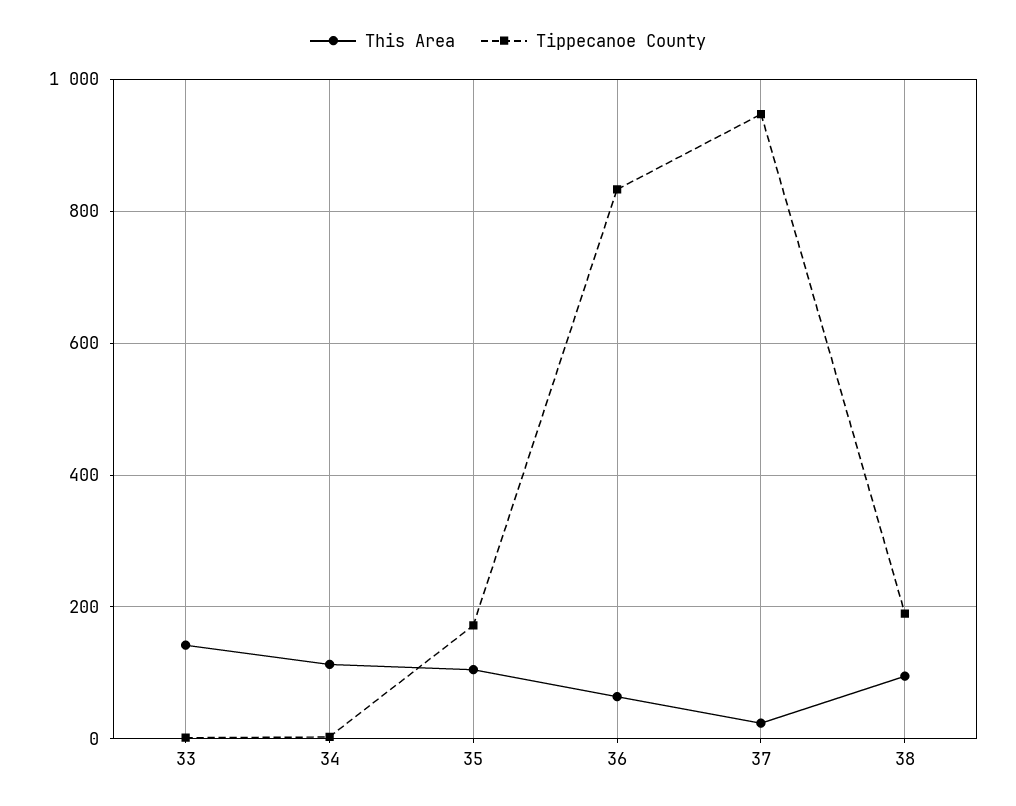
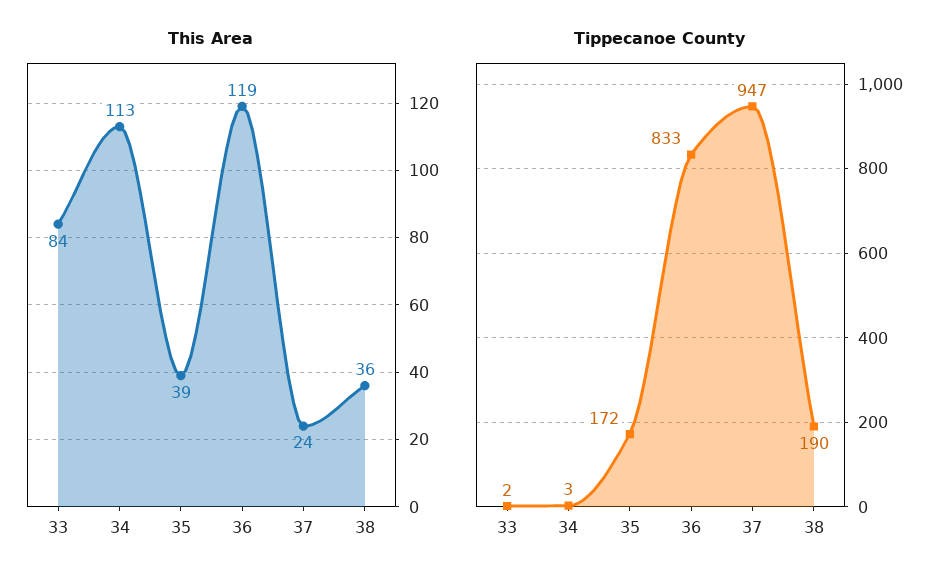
This Area, 33: 140 -> 84
This Area, 35: 100 -> 39
This Area, 36: 60 -> 119
This Area, 38: 100 -> 36

